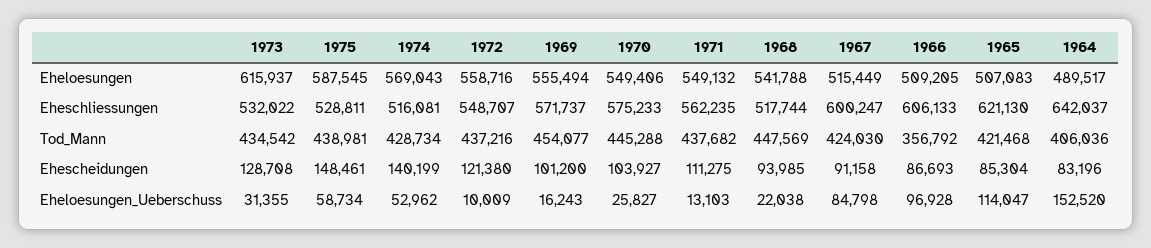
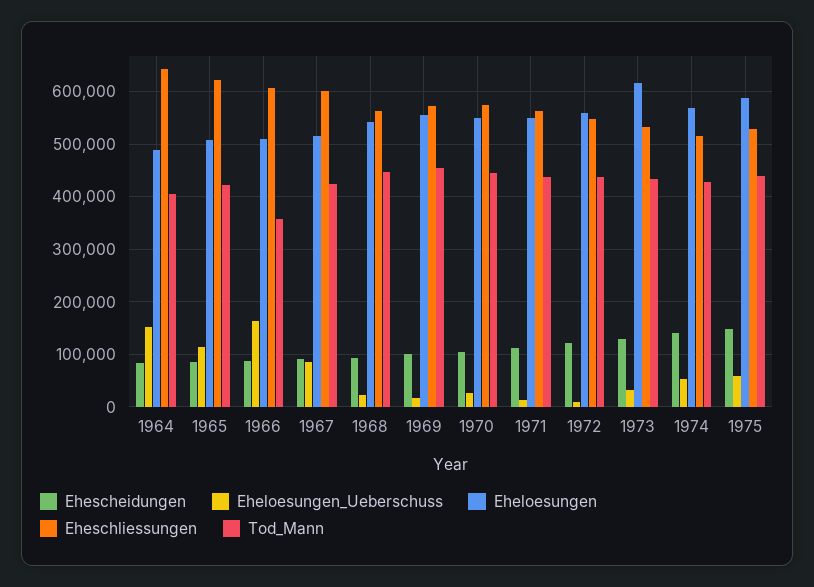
Eheschliessungen, 1968: 517744 -> 560000
Eheloesungen_Ueberschuss, 1966: 96928 -> 160000

